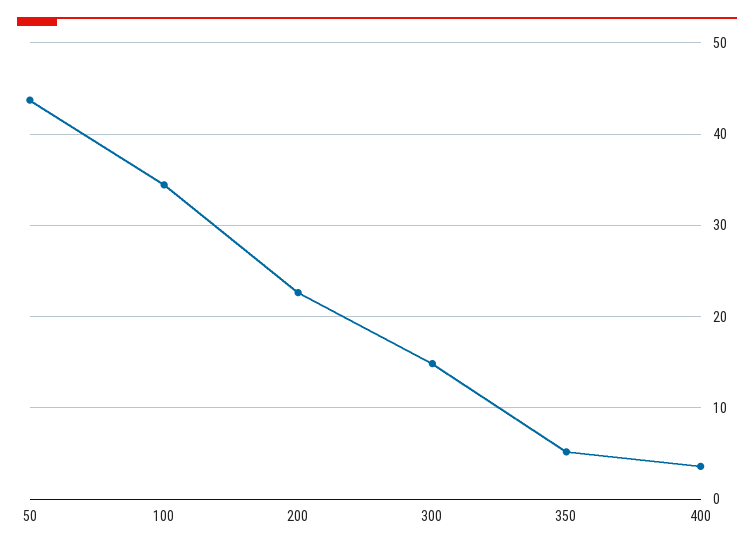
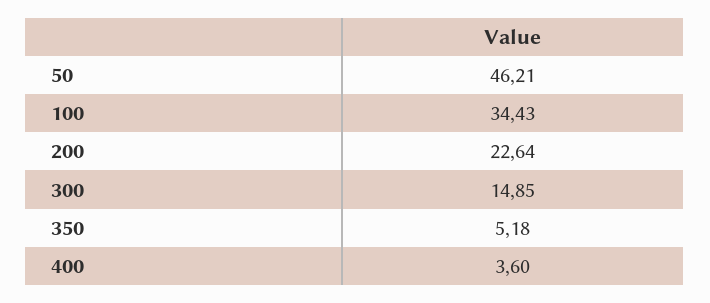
50: 44 -> 46.21

